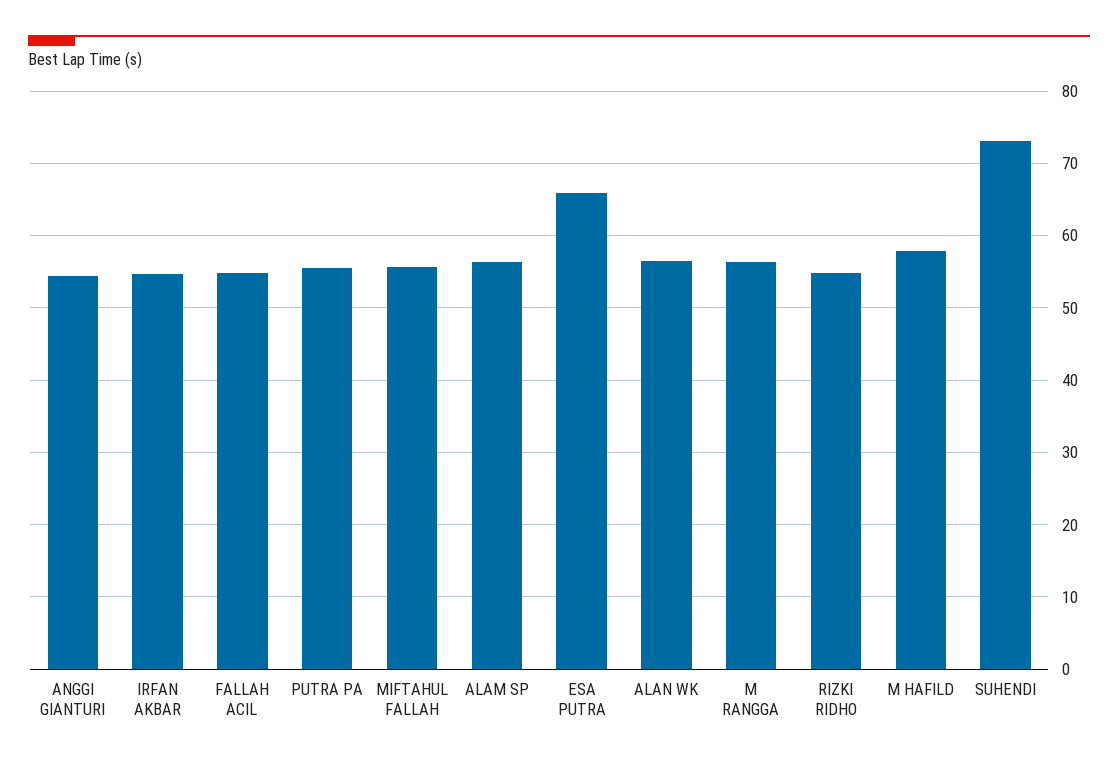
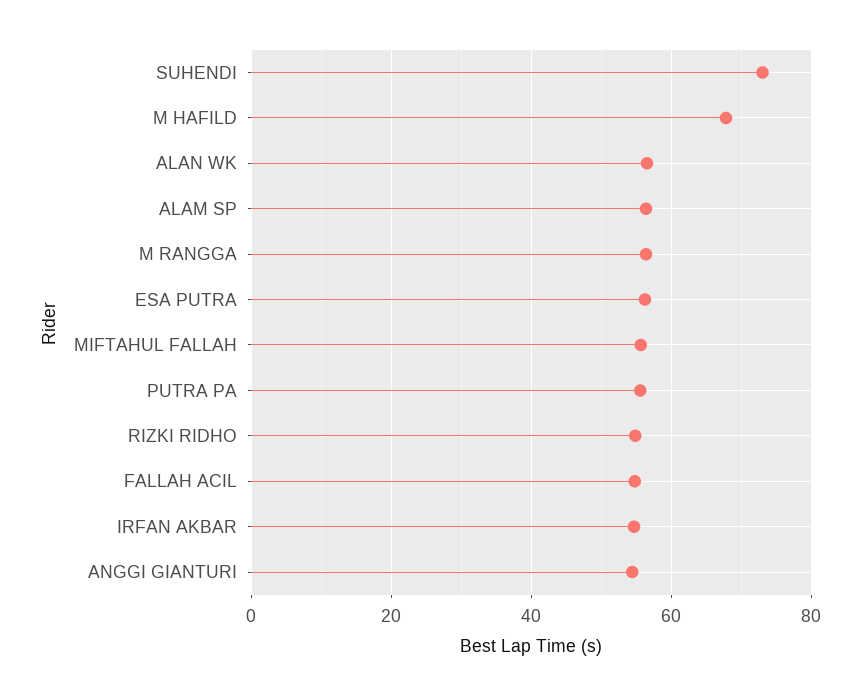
ESA PUTRA: 66 -> 56
M HAFILD: 58 -> 68

